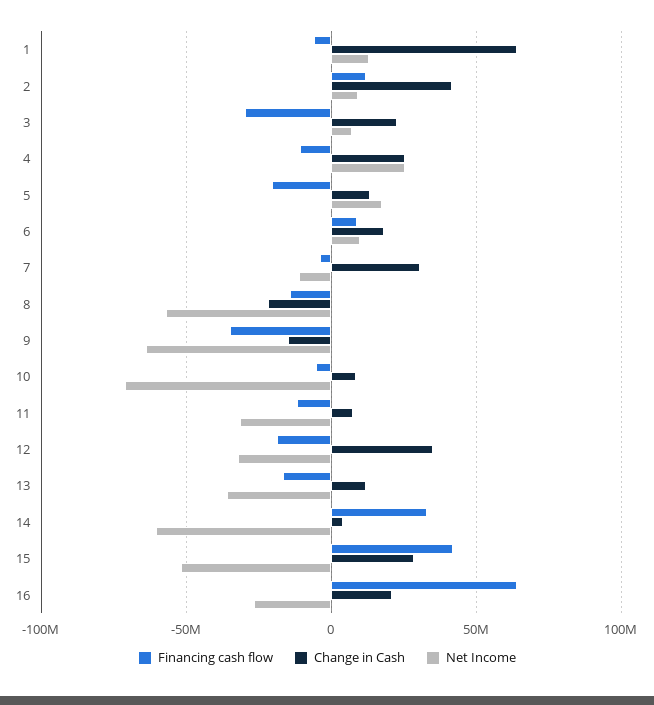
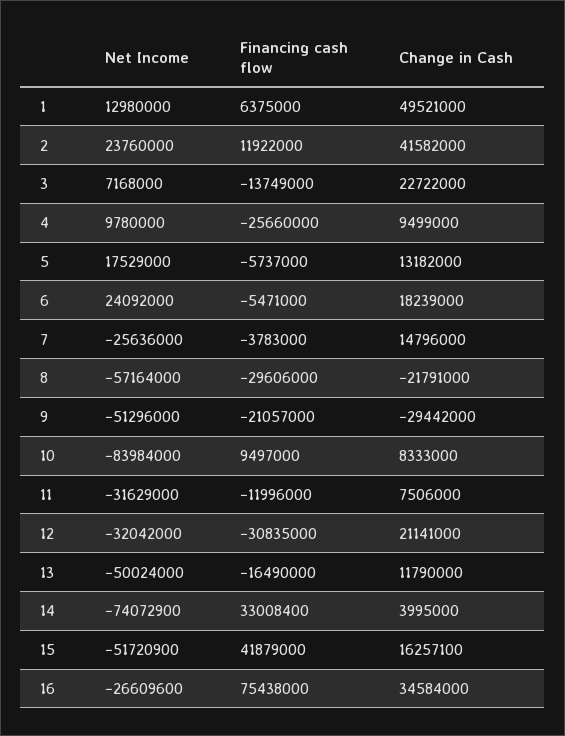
Financing cash flow, 1: -5000000 -> 6375000
Change in Cash, 1: 65000000 -> 49521000
Net Income, 2: 10000000 -> 23760000
Financing cash flow, 3: -30000000 -> -13749000
Financing cash flow, 4: -10000000 -> -25660000
Change in Cash, 4: 25000000 -> 9499000
Net Income, 4: 25000000 -> 9780000
Financing cash flow, 5: -20000000 -> -5737000
Financing cash flow, 6: 10000000 -> -5471000
Net Income, 6: 10000000 -> 24092000
Change in Cash, 7: 30000000 -> 14796000
Net Income, 7: -10000000 -> -25636000
Financing cash flow, 8: -15000000 -> -29606000
Financing cash flow, 9: -35000000 -> -21057000
Change in Cash, 9: -15000000 -> -29442000
Net Income, 9: -65000000 -> -51296000
Financing cash flow, 10: -5000000 -> 9497000
Net Income, 10: -70000000 -> -83984000
Financing cash flow, 12: -20000000 -> -30835000
Change in Cash, 12: 35000000 -> 21141000
Net Income, 13: -35000000 -> -50024000
Net Income, 14: -60000000 -> -74072900
Change in Cash, 15: 30000000 -> 16257100
Financing cash flow, 16: 65000000 -> 75438000
Change in Cash, 16: 20000000 -> 34584000

